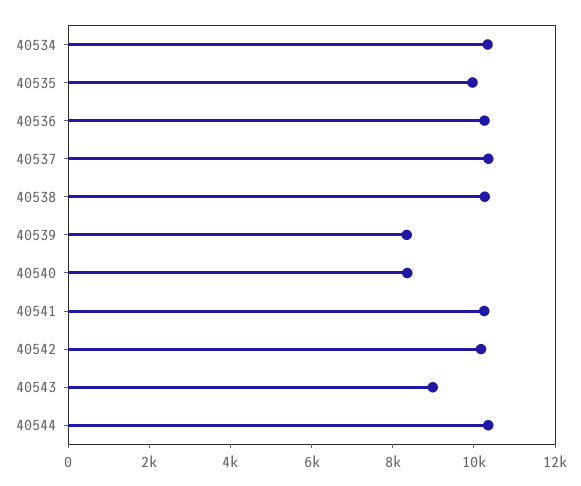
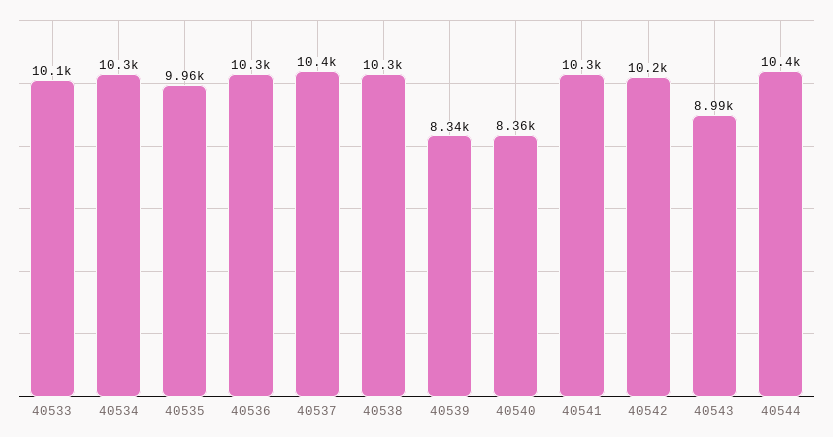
40533: none -> 10100

